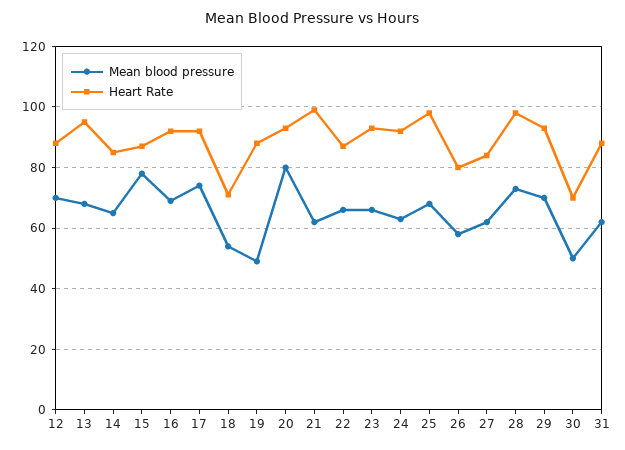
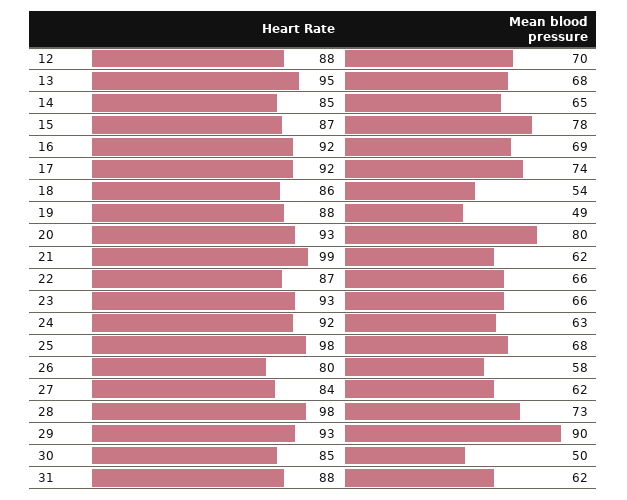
Heart Rate, 18: 70 -> 86
Mean blood pressure, 29: 70 -> 90
Heart Rate, 30: 70 -> 85

